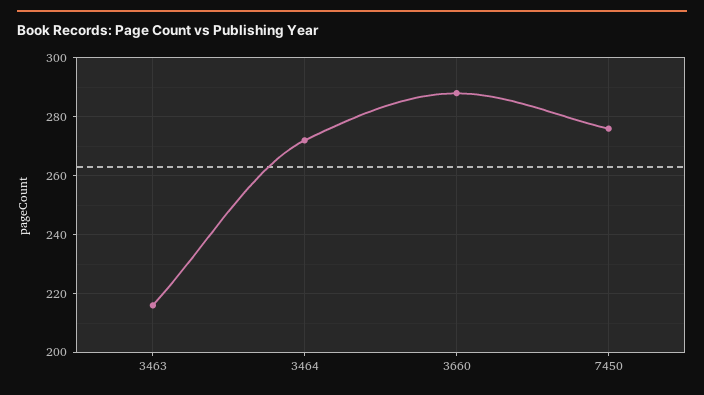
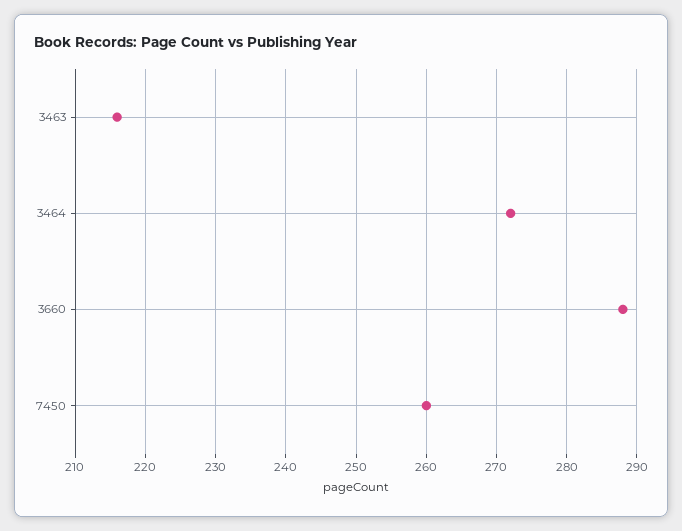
7450: 275 -> 260

